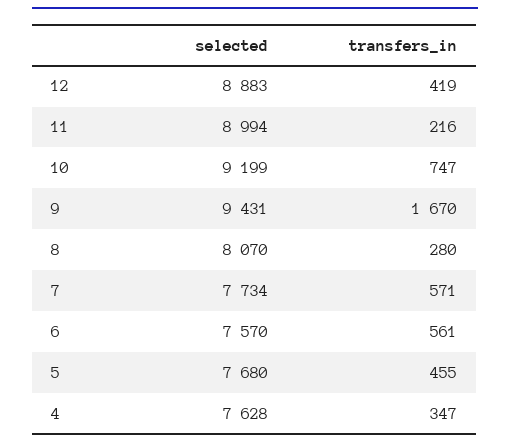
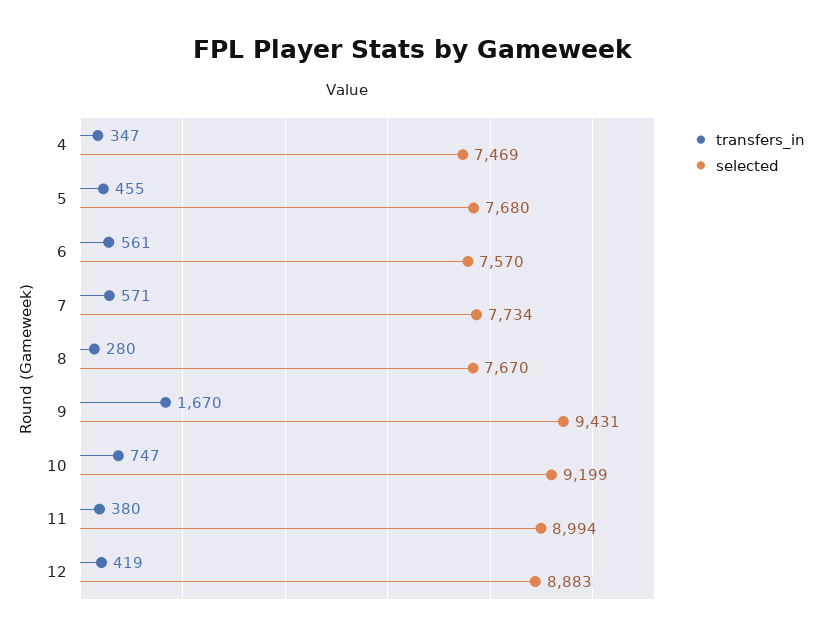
transfers_in, 11: 216 -> 380
selected, 8: 8070 -> 7670
selected, 4: 7628 -> 7469

